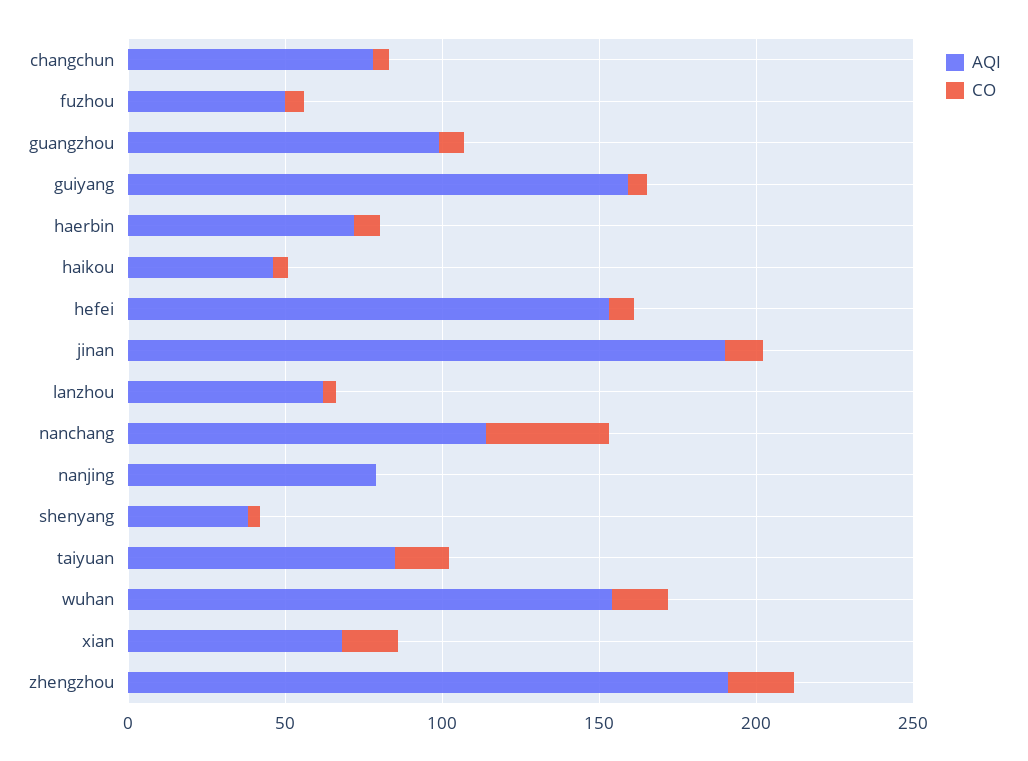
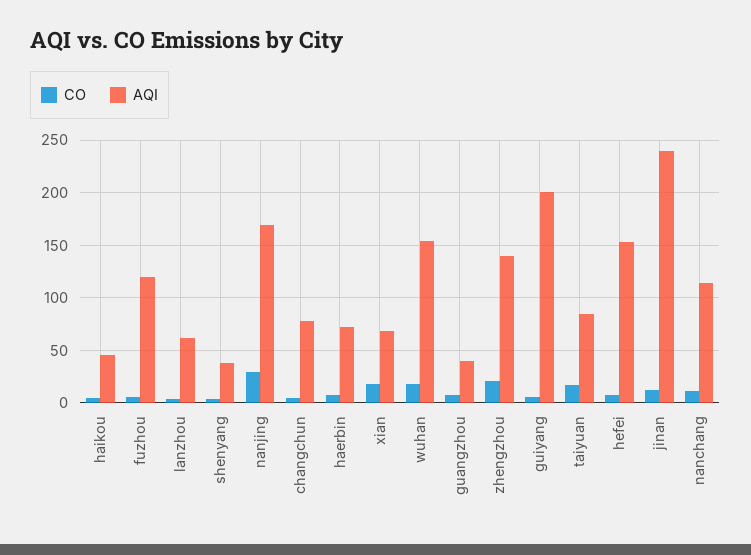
AQI, fuzhou: 50 -> 120
AQI, guangzhou: 100 -> 40
AQI, guiyang: 160 -> 200
AQI, jinan: 190 -> 240
CO, nanchang: 40 -> 10
AQI, nanjing: 80 -> 170
CO, nanjing: 0 -> 30
AQI, zhengzhou: 190 -> 140

